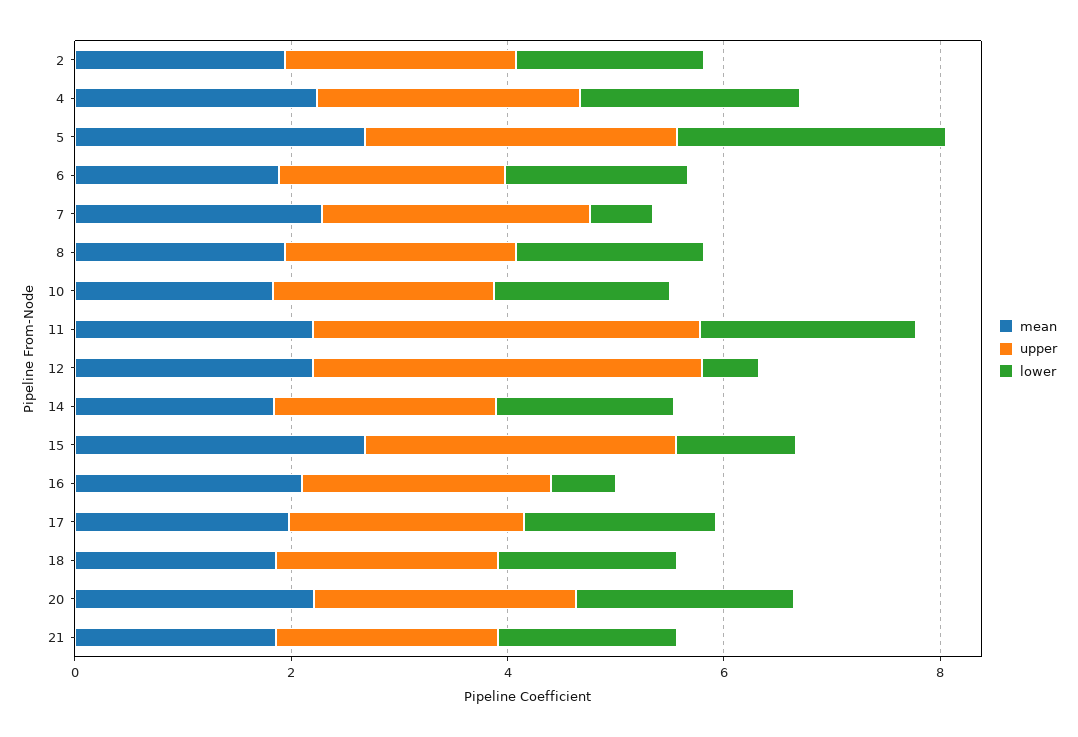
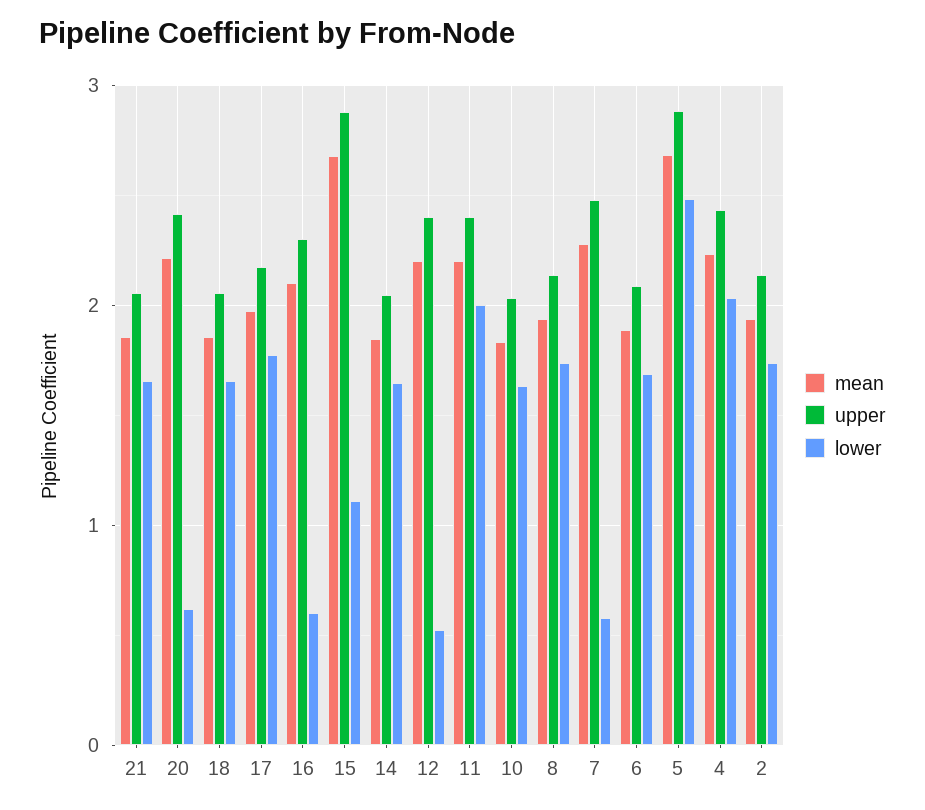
upper, 11: 3.5 -> 2.4
upper, 12: 3.5 -> 2.4
lower, 20: 2 -> 0.6

